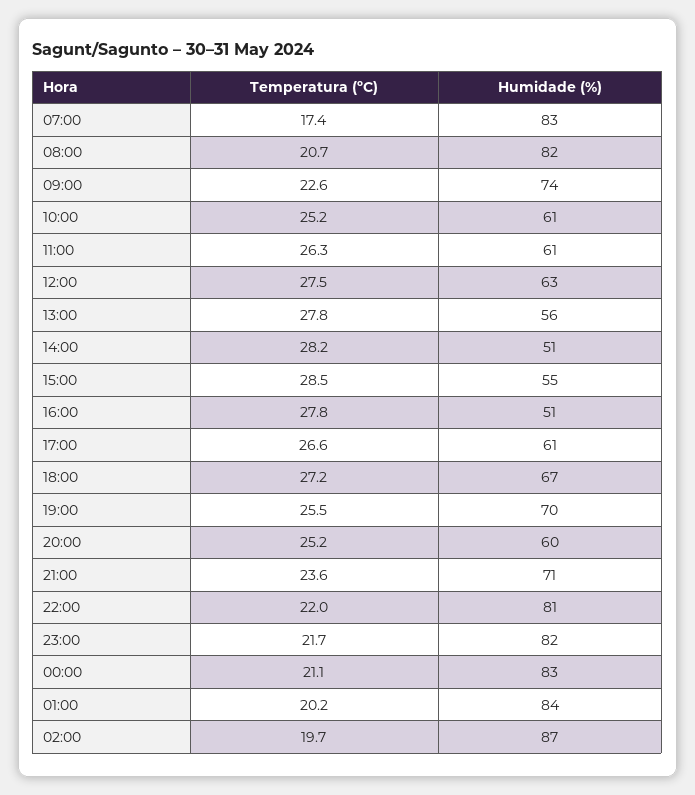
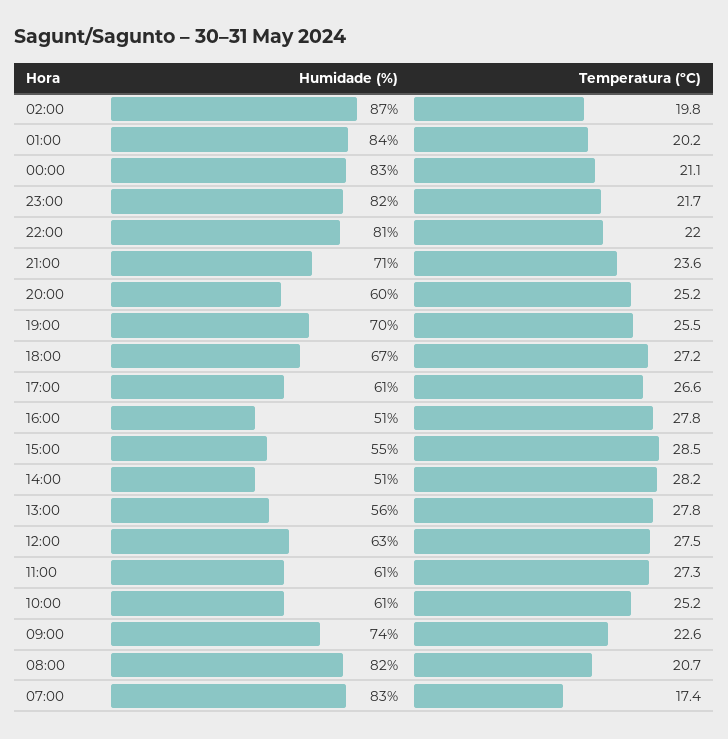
Temperatura (ºC), 11:00: 26.3 -> 27.3
Temperatura (ºC), 02:00: 19.7 -> 19.8

